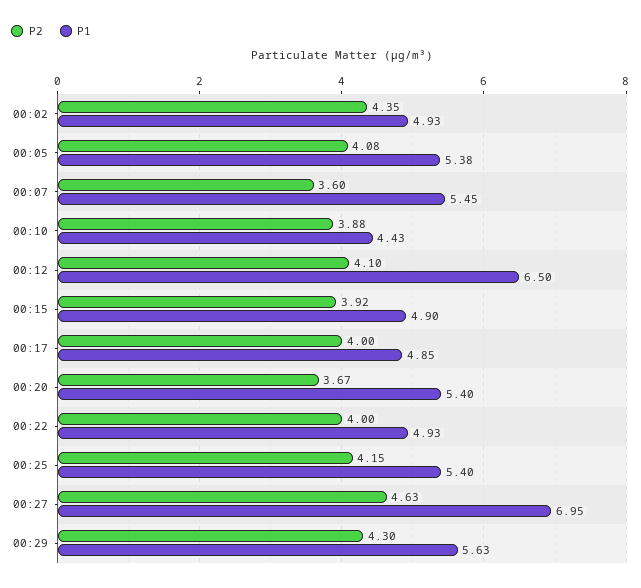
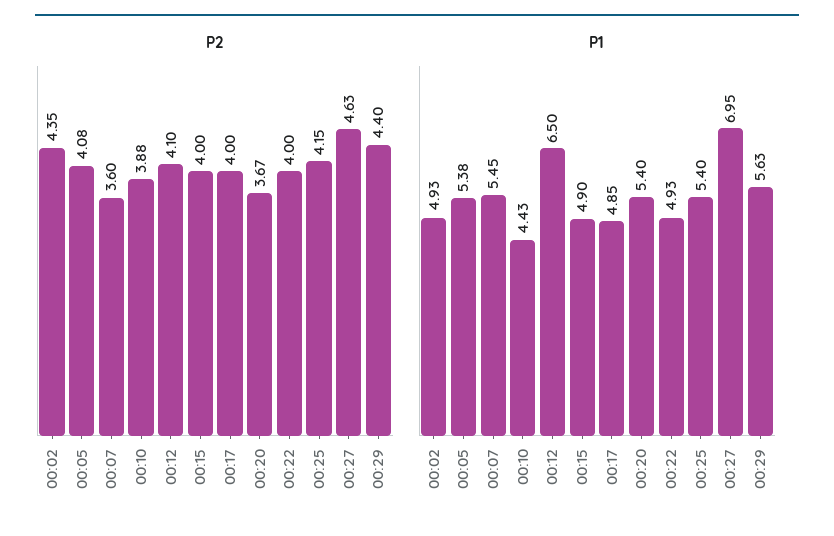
P2, 00:15: 3.92 -> 4
P2, 00:29: 4.3 -> 4.4

